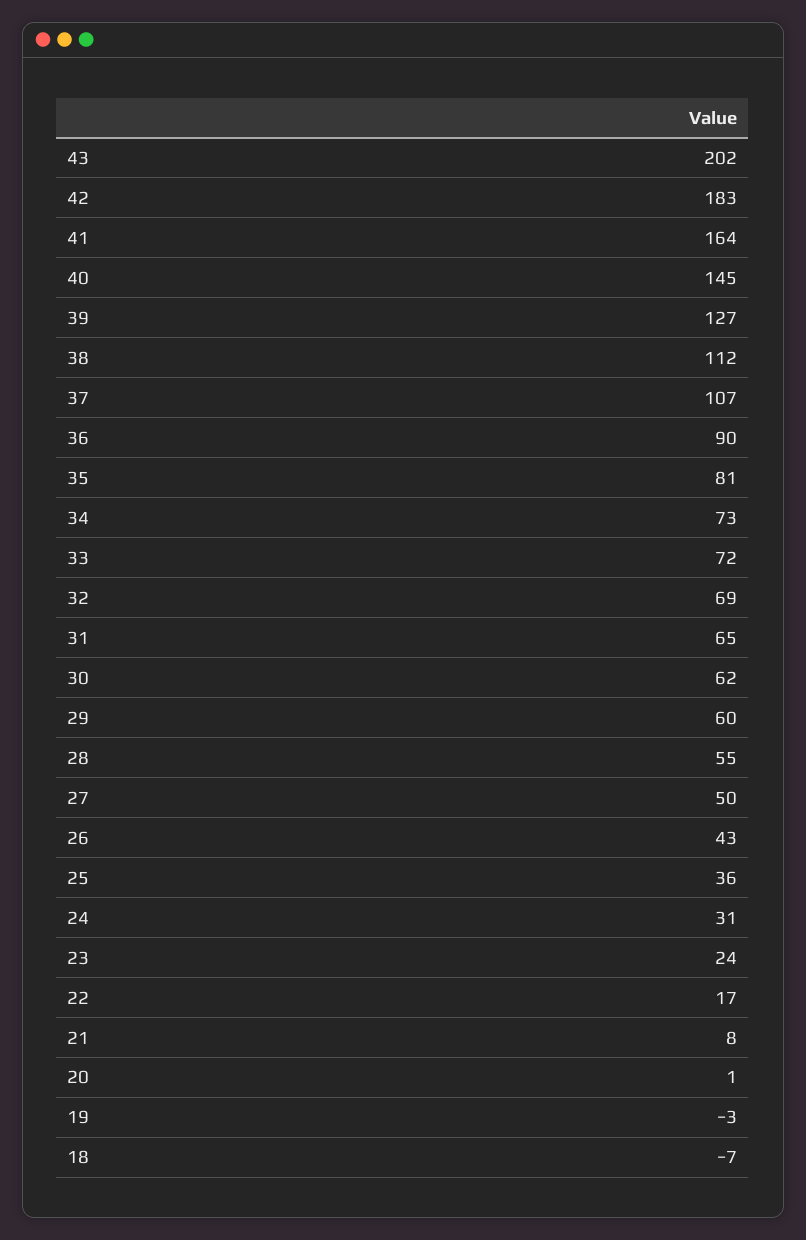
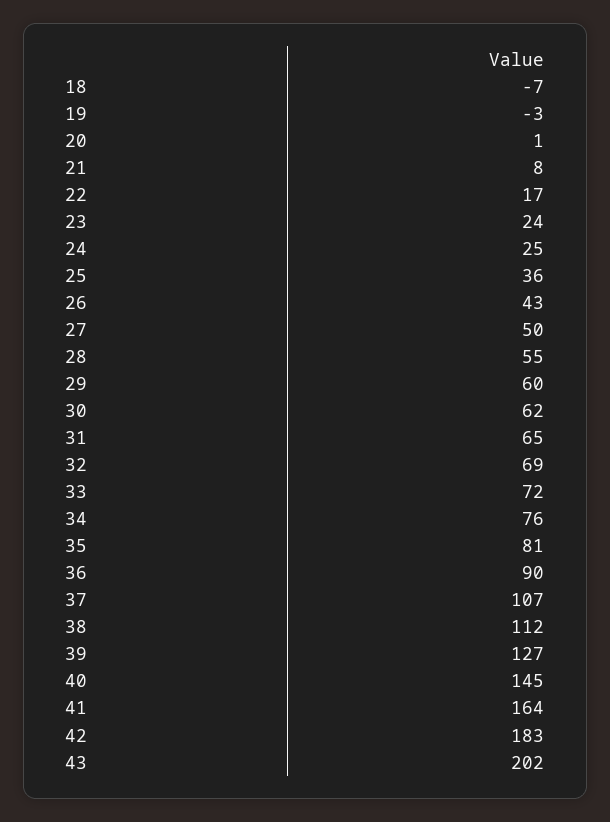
34: 73 -> 76
24: 31 -> 25

